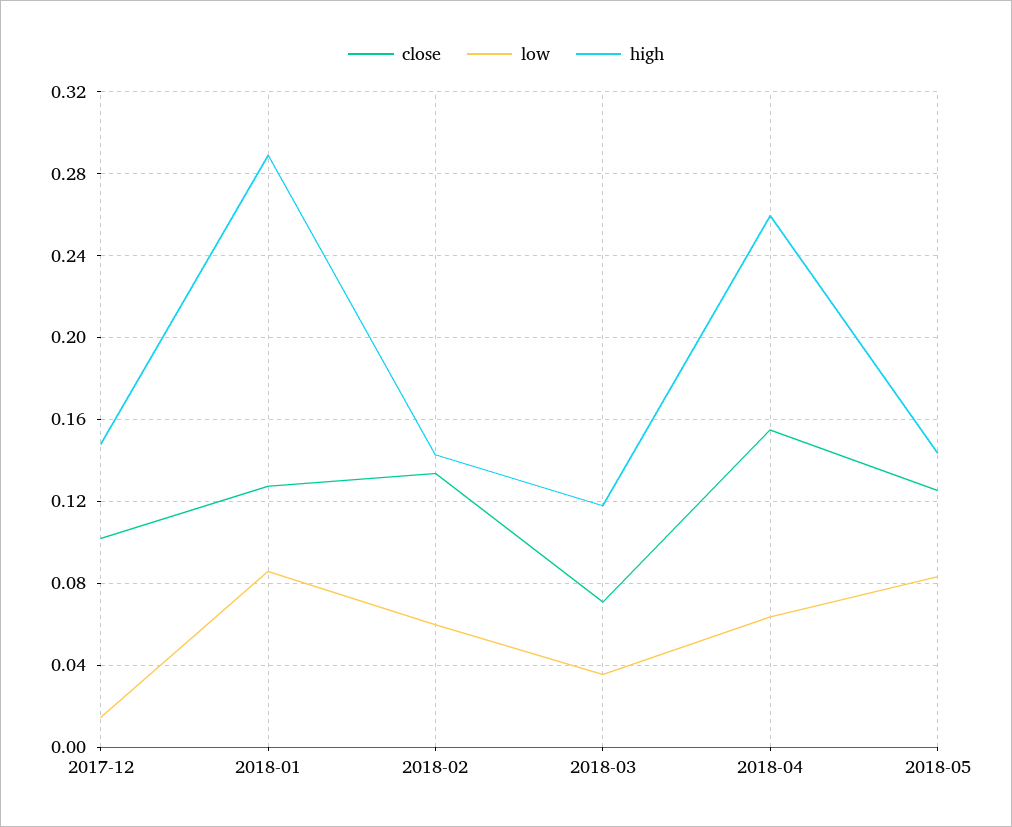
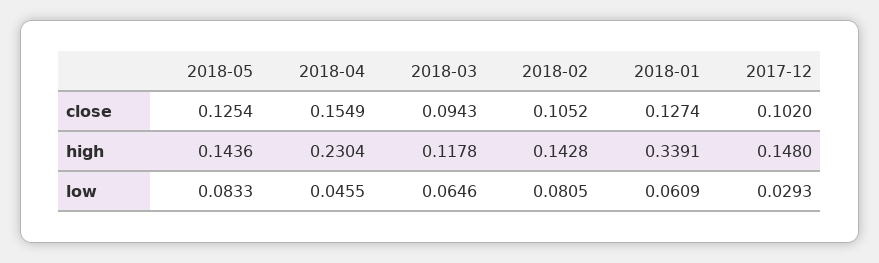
low, 2017-12: 0.015 -> 0.0293
low, 2018-01: 0.085 -> 0.0609
high, 2018-01: 0.29 -> 0.3391
close, 2018-02: 0.135 -> 0.1052
low, 2018-02: 0.06 -> 0.0805
close, 2018-03: 0.07 -> 0.0943
low, 2018-03: 0.035 -> 0.0646
low, 2018-04: 0.065 -> 0.0455
high, 2018-04: 0.26 -> 0.2304

